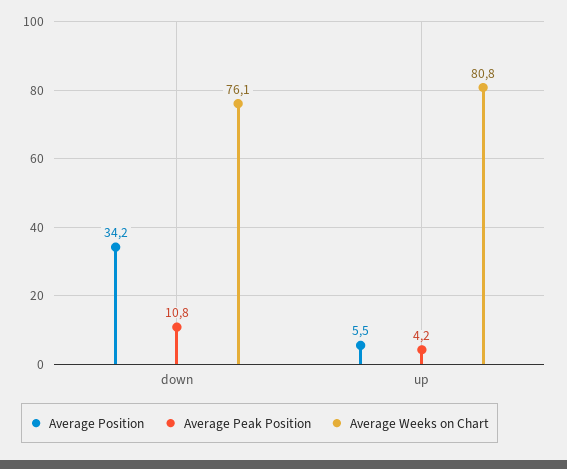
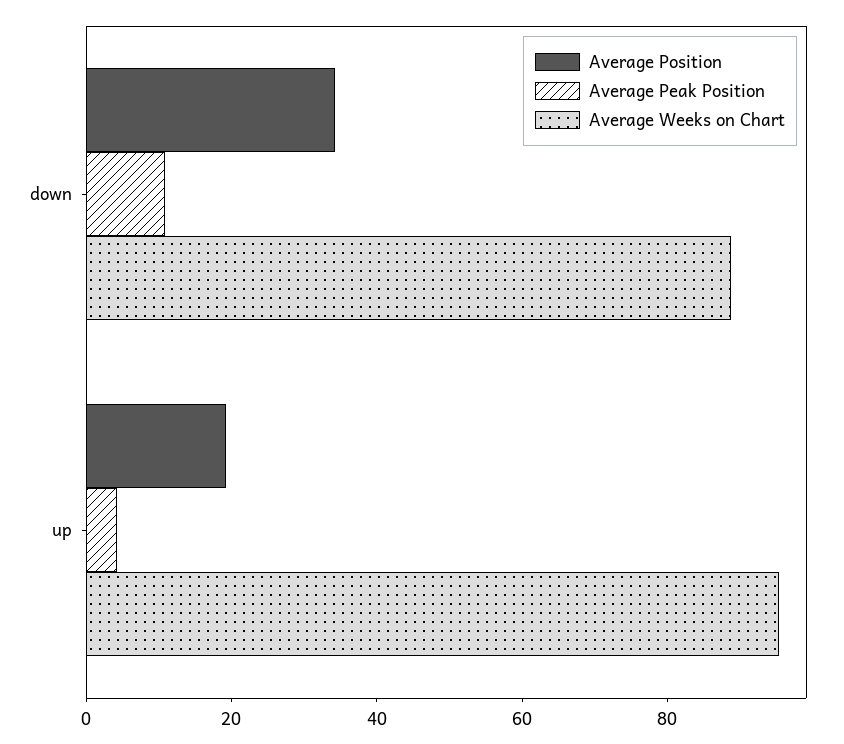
Average Weeks on Chart, down: 76.1 -> 90
Average Position, up: 5.5 -> 20
Average Weeks on Chart, up: 80.8 -> 95

